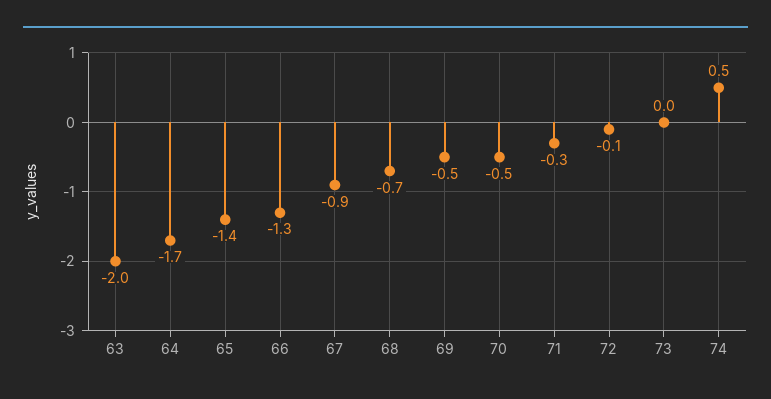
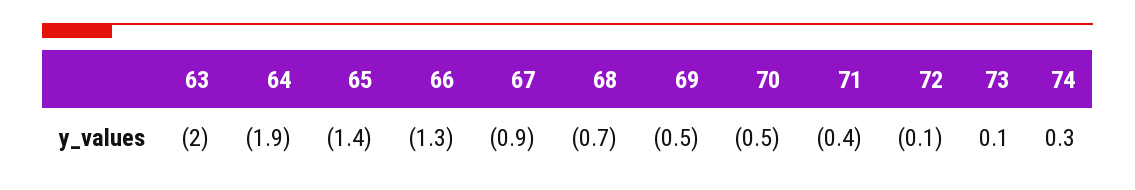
64: -1.7 -> -1.9
71: -0.3 -> -0.4
73: 0 -> 0.1
74: 0.5 -> 0.3

